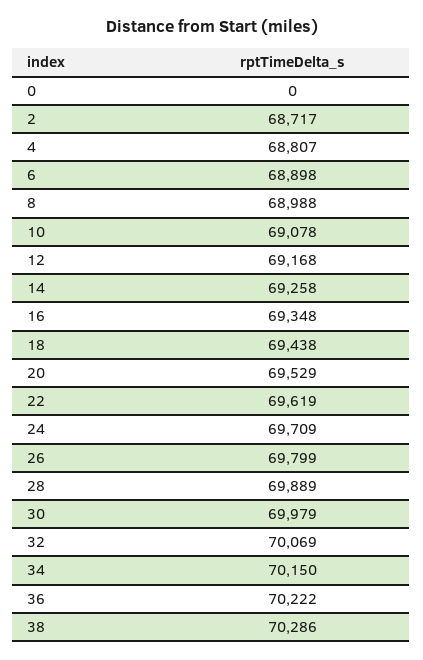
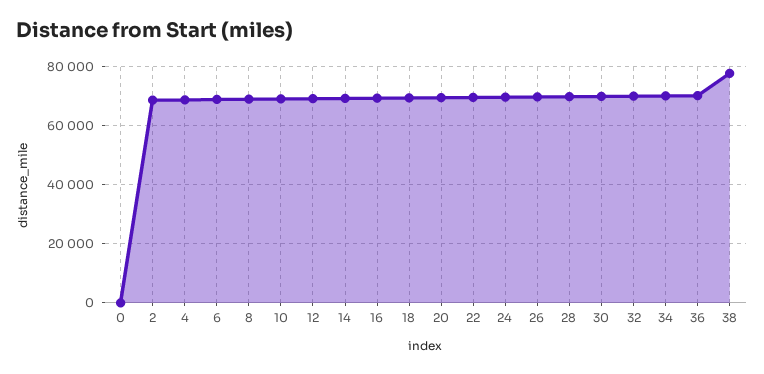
38: 70286 -> 77500

